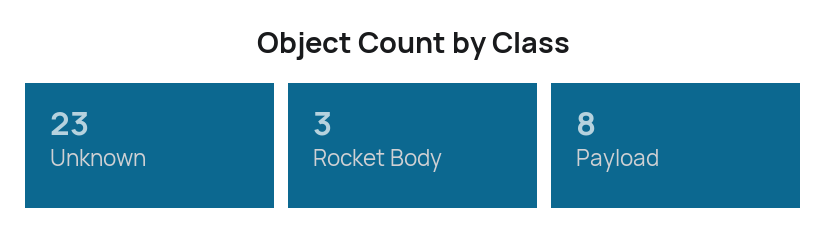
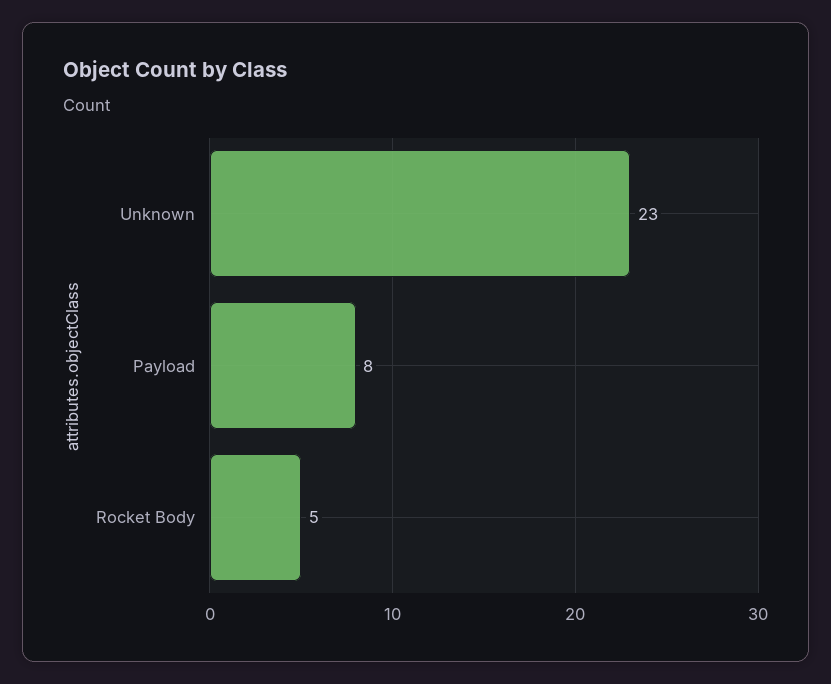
Rocket Body: 3 -> 5

